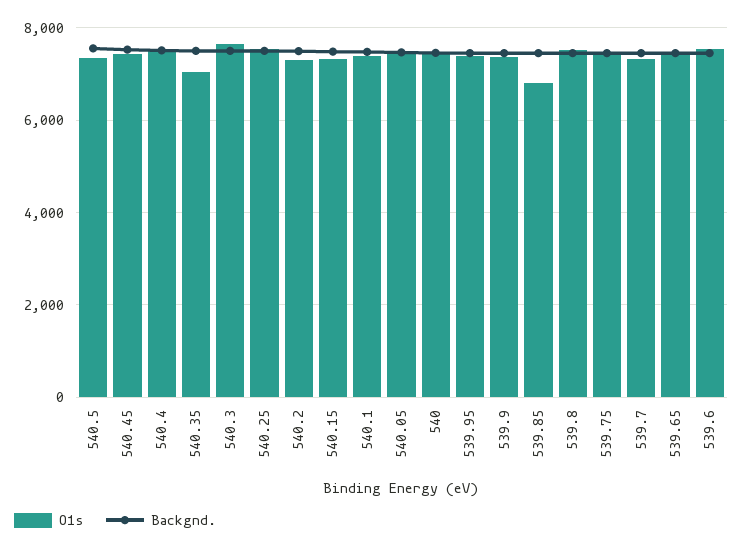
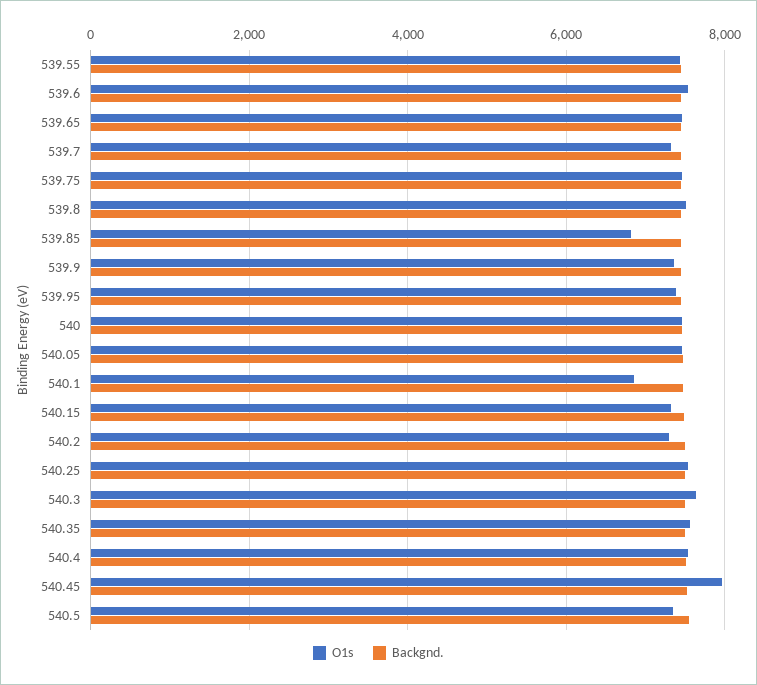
O1s, 540.45: 7400 -> 8000
O1s, 540.35: 7000 -> 7600
O1s, 540.1: 7400 -> 6800
O1s, 539.55: none -> 7400
Backgnd., 539.55: none -> 7400

